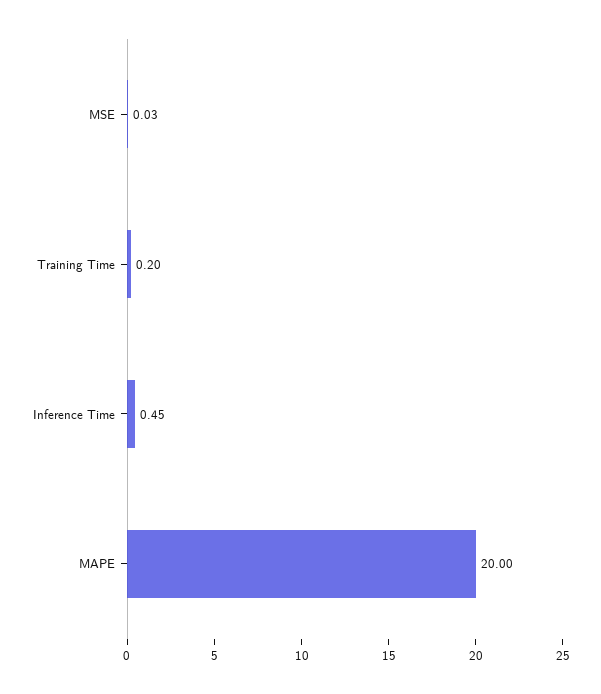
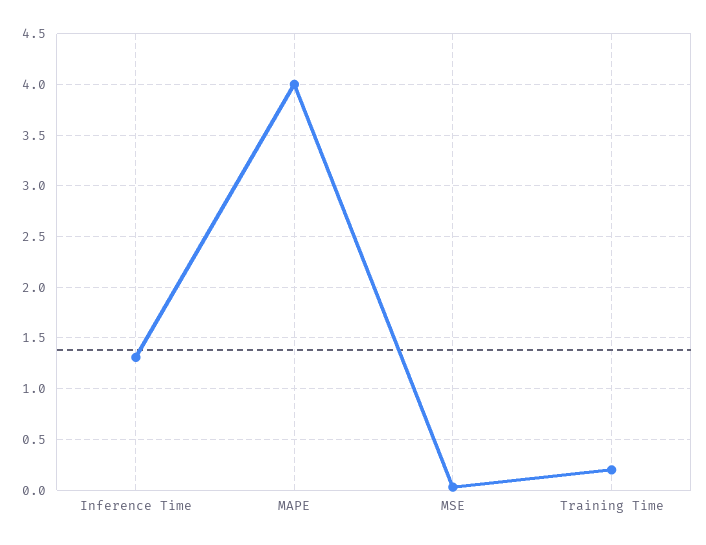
Inference Time: 0.45 -> 1.3
MAPE: 20 -> 4

